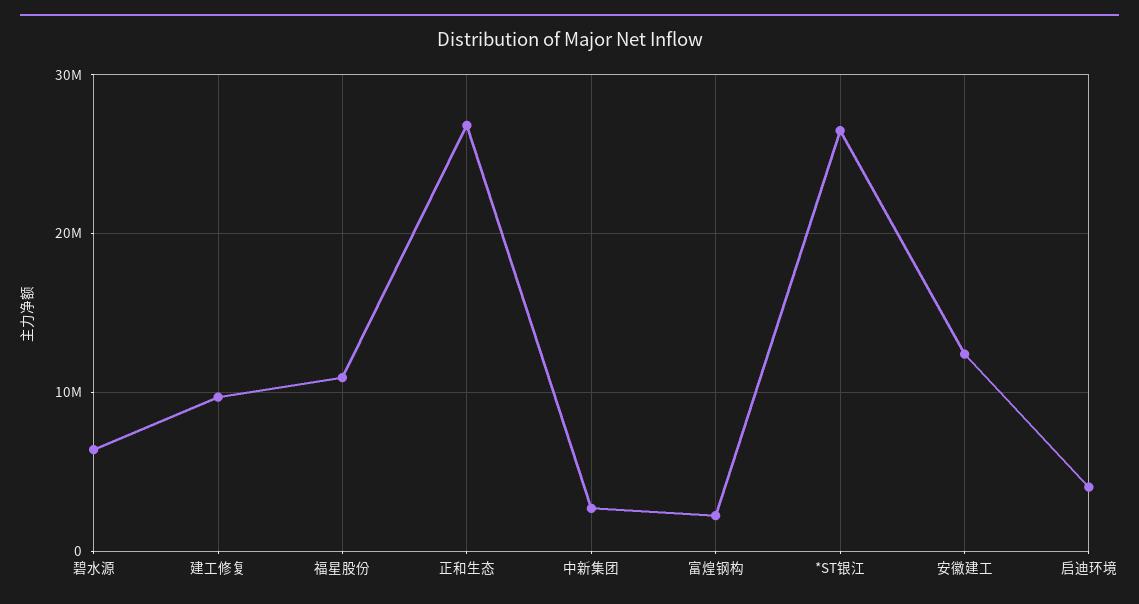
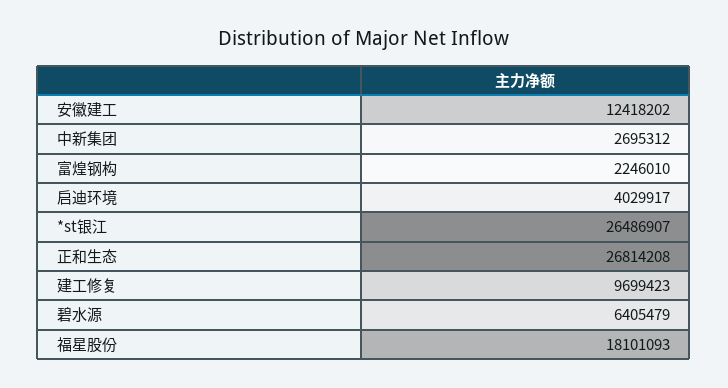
福星股份: 11000000 -> 18101093

